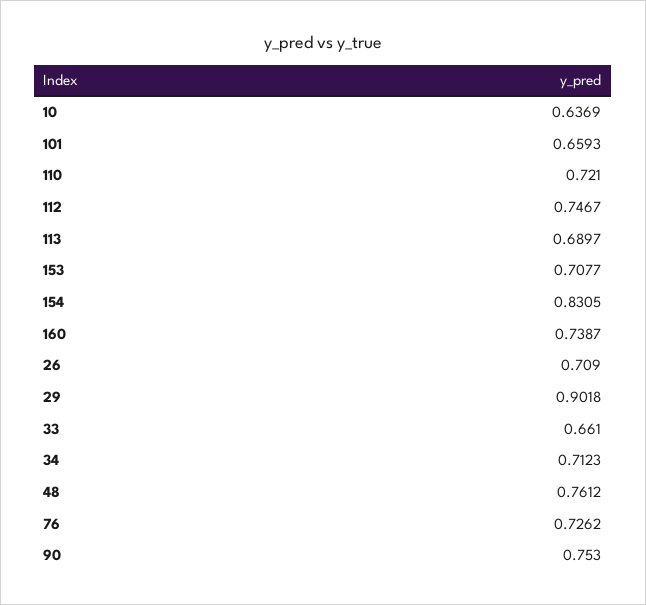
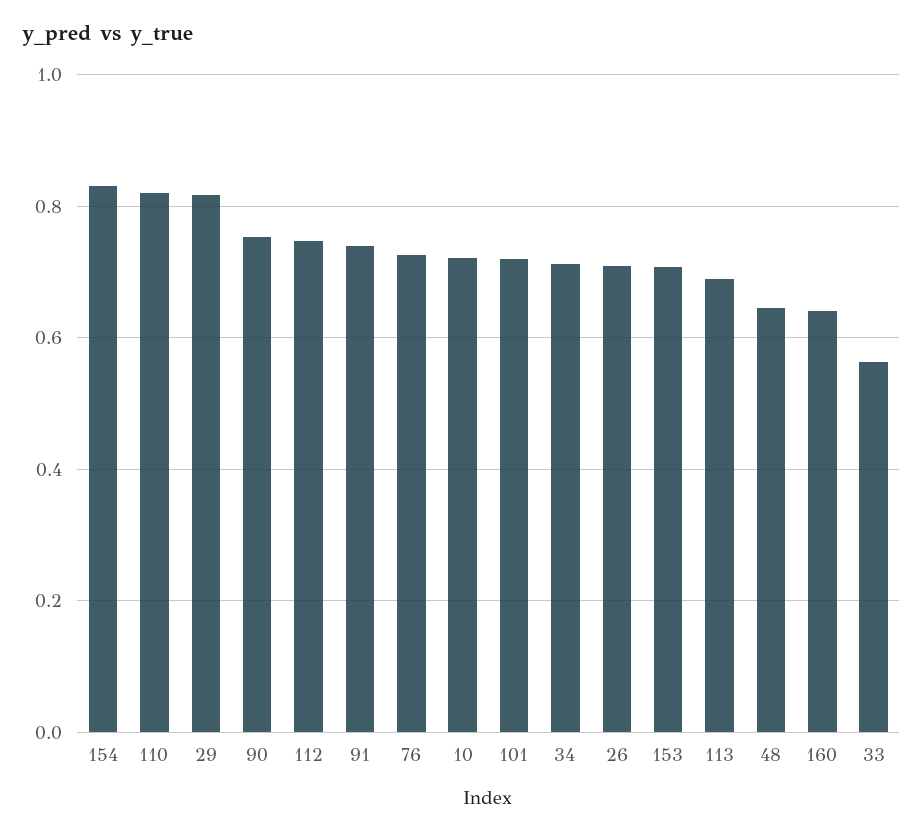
10: 0.6369 -> 0.72
101: 0.6593 -> 0.72
110: 0.721 -> 0.82
160: 0.7387 -> 0.64
29: 0.9018 -> 0.82
33: 0.661 -> 0.56
48: 0.7612 -> 0.64
91: none -> 0.74

